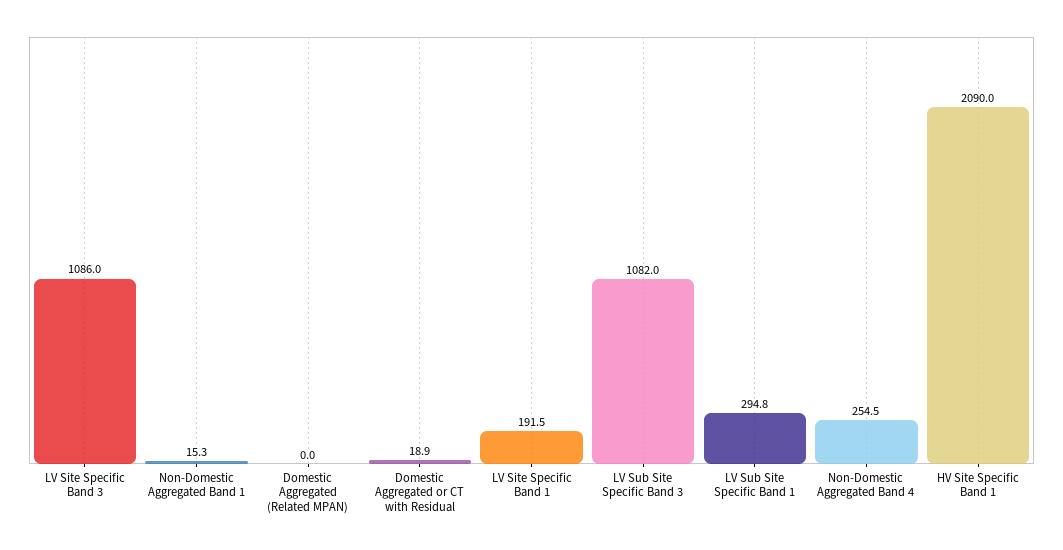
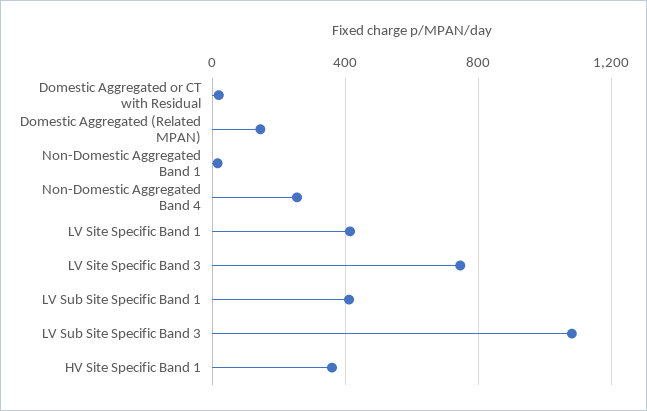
LV Site Specific Band 3: 1086 -> 750
Domestic Aggregated (Related MPAN): 0 -> 150
LV Site Specific Band 1: 191.5 -> 400
LV Sub Site Specific Band 1: 294.8 -> 400
HV Site Specific Band 1: 2090 -> 350

